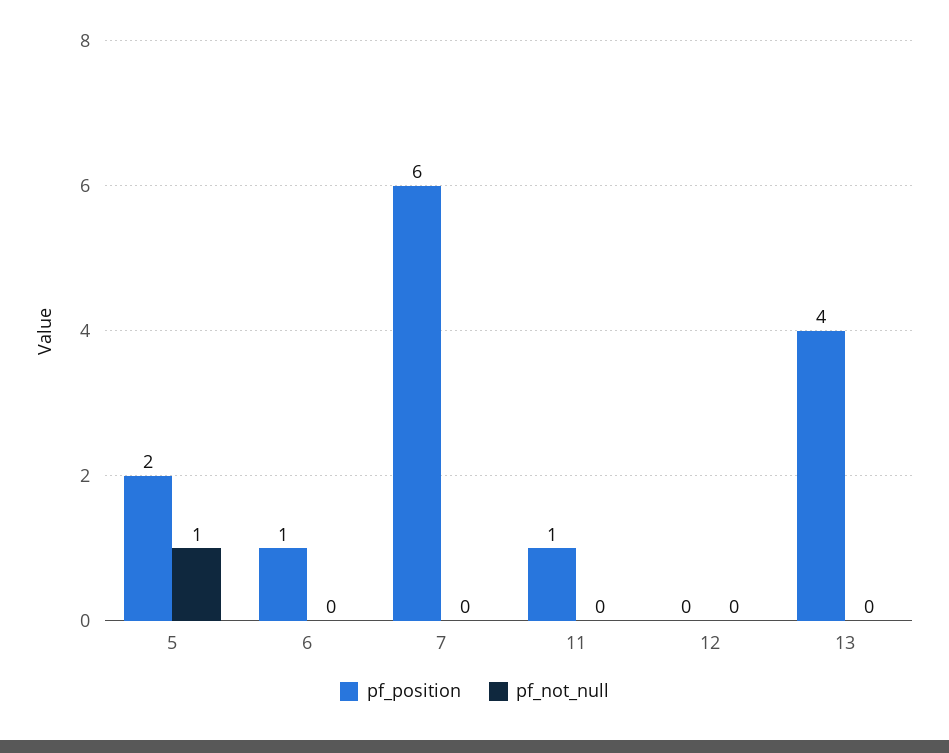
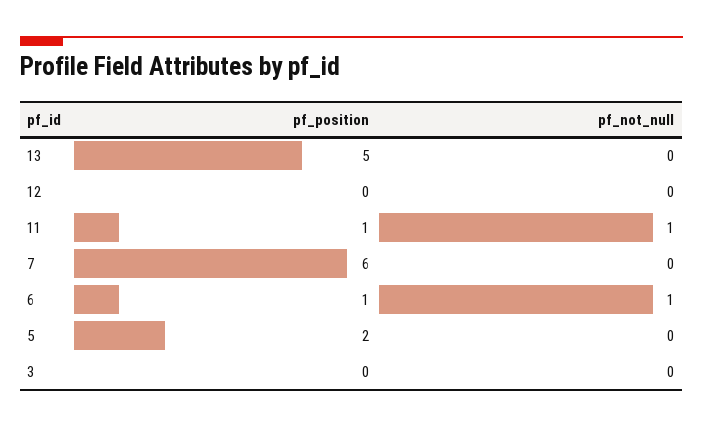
pf_not_null, 5: 1 -> 0
pf_not_null, 6: 0 -> 1
pf_not_null, 11: 0 -> 1
pf_position, 13: 4 -> 5
pf_position, 3: none -> 0
pf_not_null, 3: none -> 0

